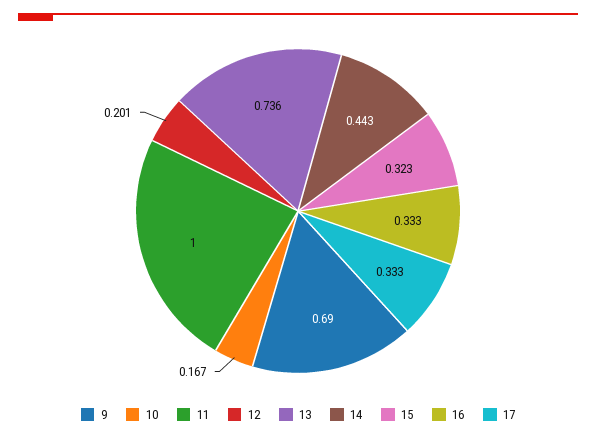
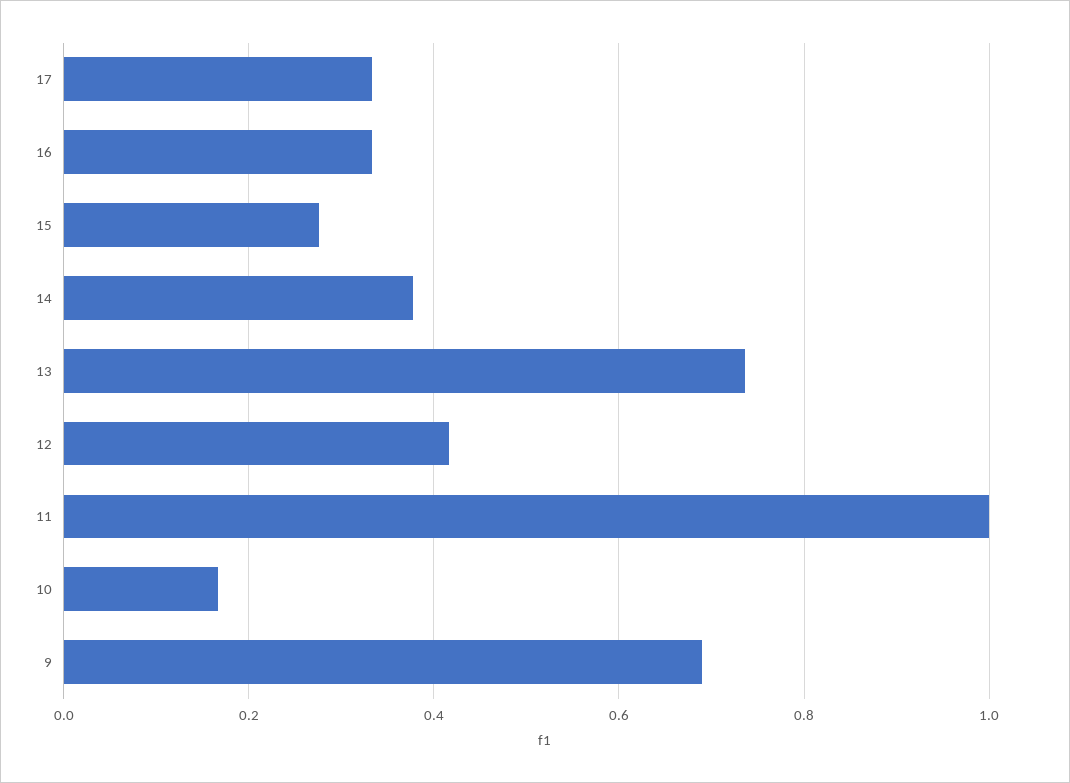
12: 0.201 -> 0.42
14: 0.443 -> 0.38
15: 0.323 -> 0.28

